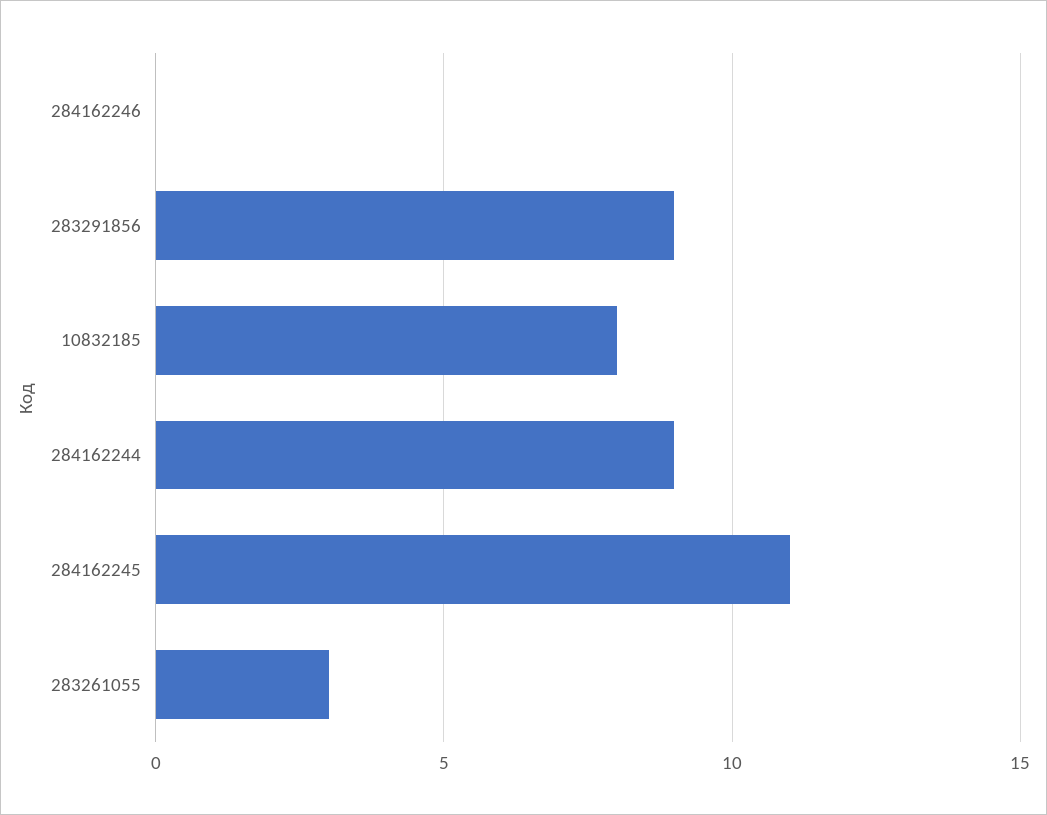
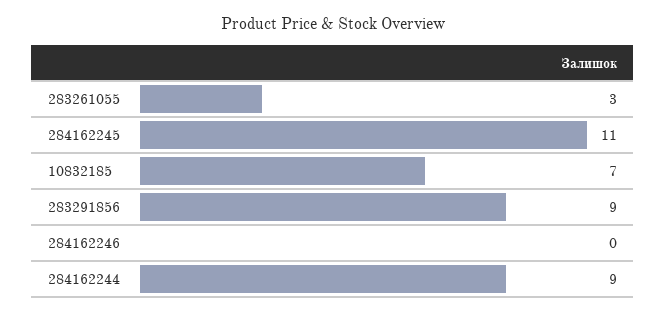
10832185: 8 -> 7

